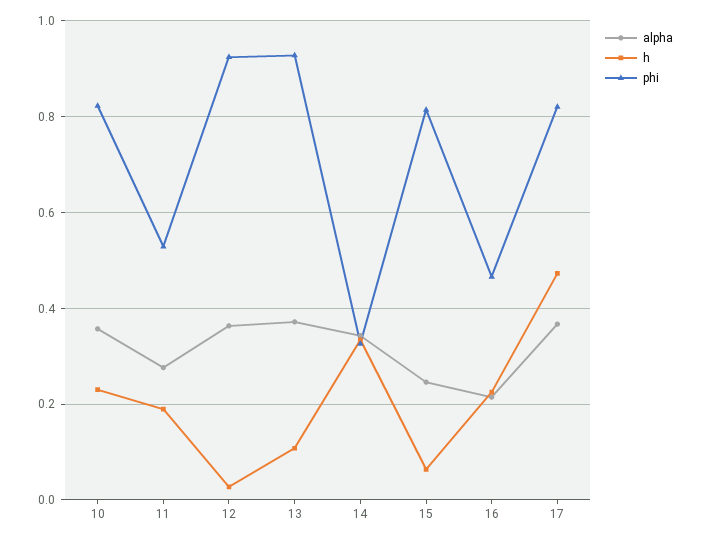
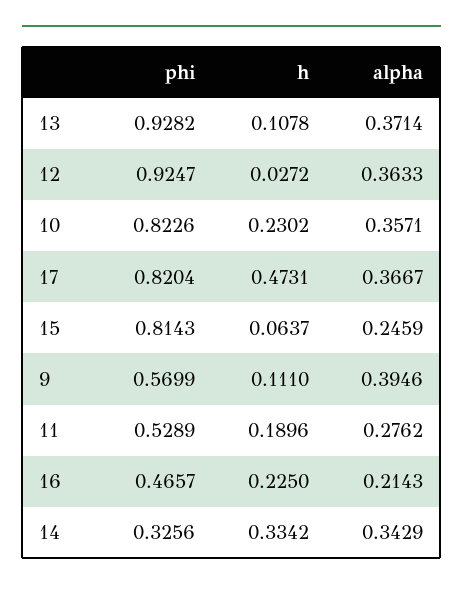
phi, 9: none -> 0.5699
h, 9: none -> 0.111
alpha, 9: none -> 0.3946

